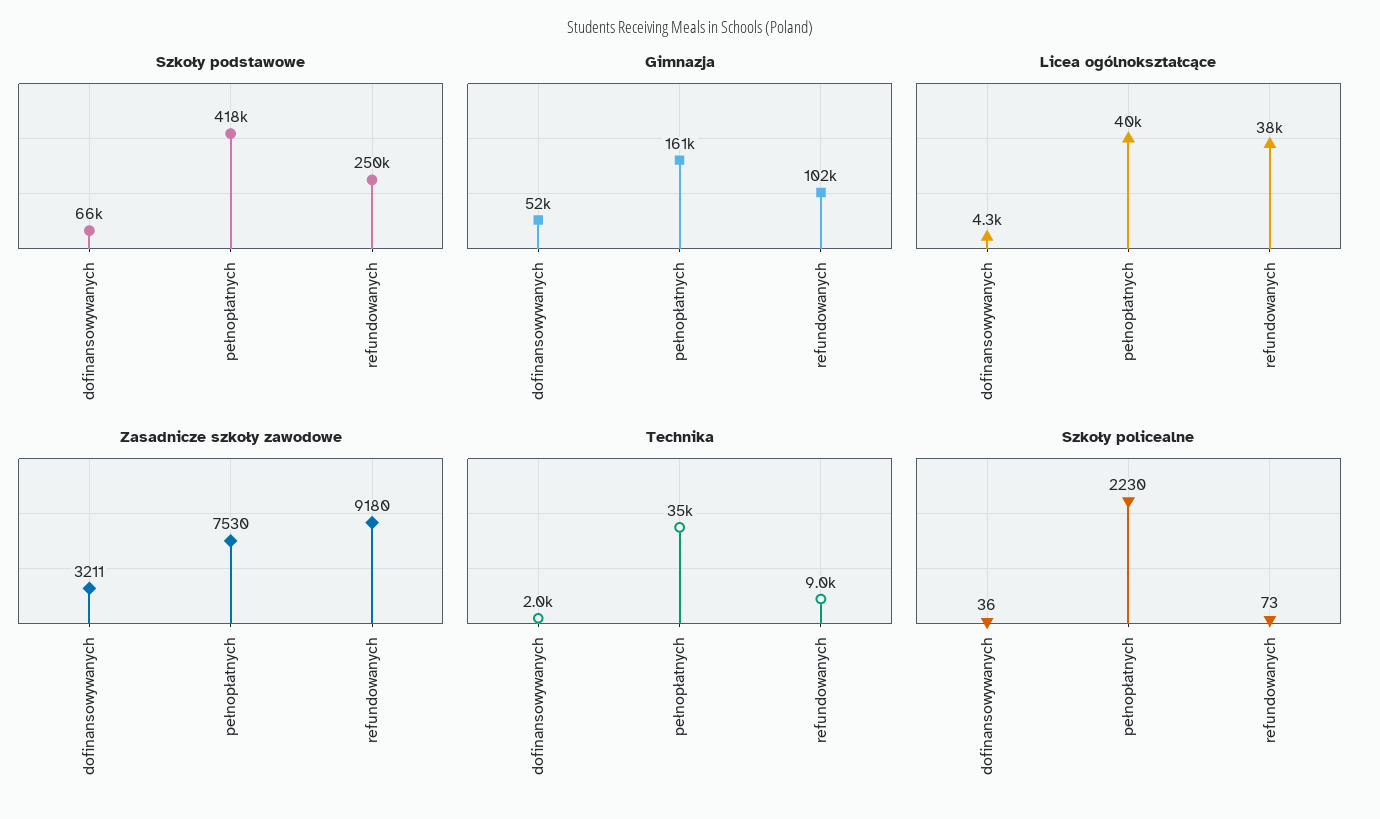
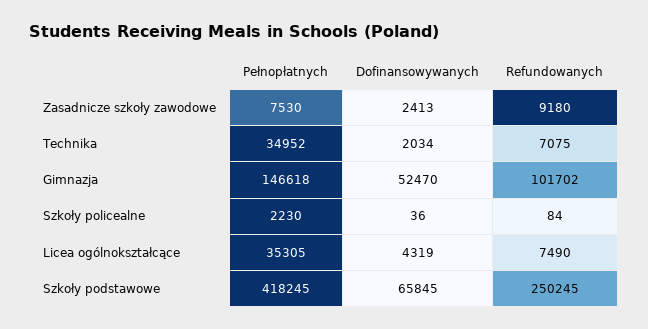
Gimnazja, pełnopłatnych: 161000 -> 146618
Licea ogólnokształcące, pełnopłatnych: 40000 -> 35305
Licea ogólnokształcące, refundowanych: 38000 -> 7490
Zasadnicze szkoły zawodowe, dofinansowywanych: 3211 -> 2413
Technika, refundowanych: 9000 -> 7075
Szkoły policealne, refundowanych: 73 -> 84

